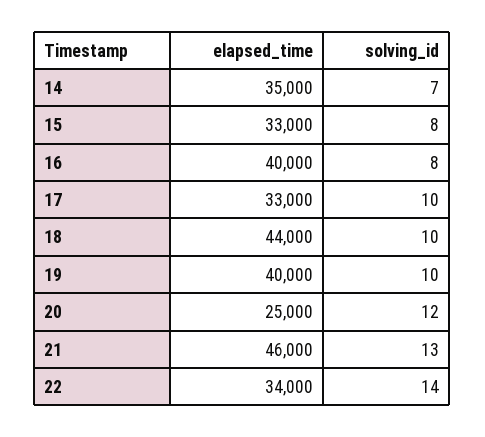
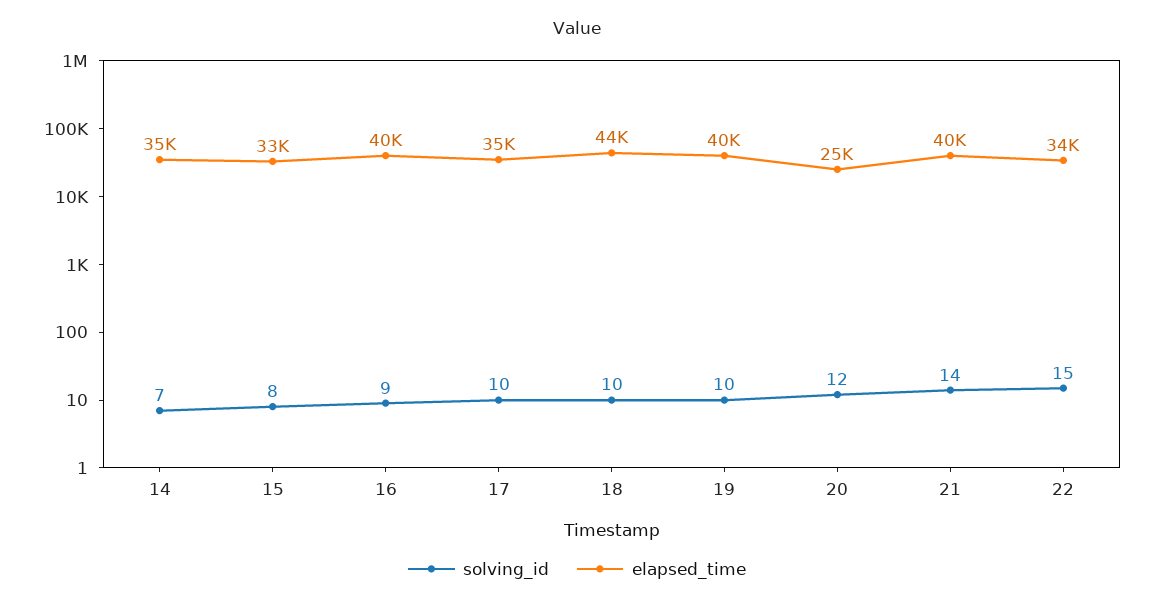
solving_id, 16: 8 -> 9
elapsed_time, 17: 33000 -> 35000
elapsed_time, 21: 46000 -> 40000
solving_id, 21: 13 -> 14
solving_id, 22: 14 -> 15

